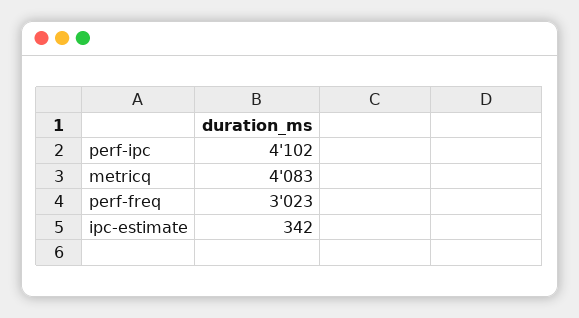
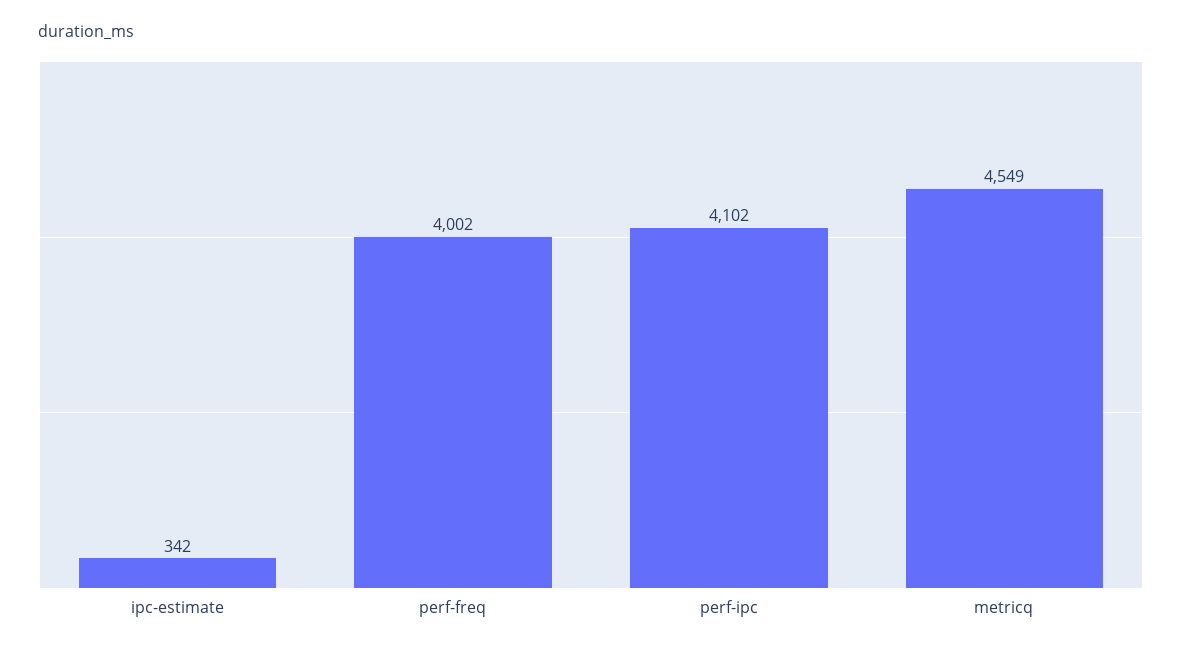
metricq: 4083 -> 4549
perf-freq: 3023 -> 4002

